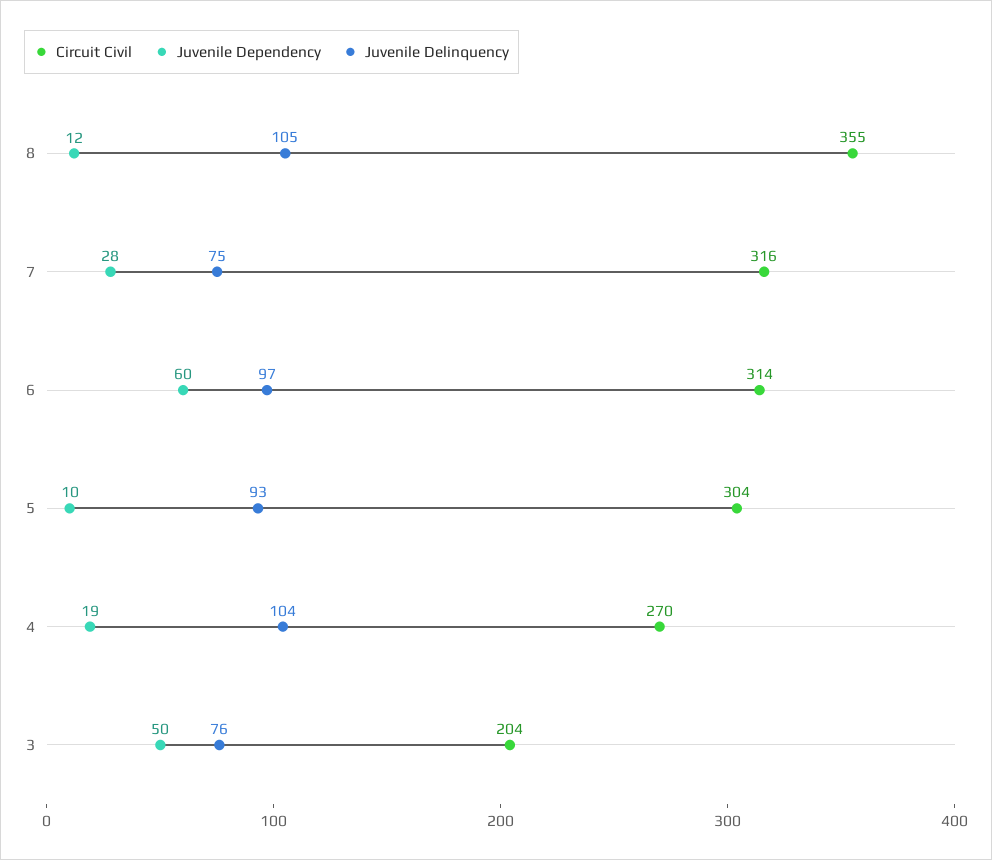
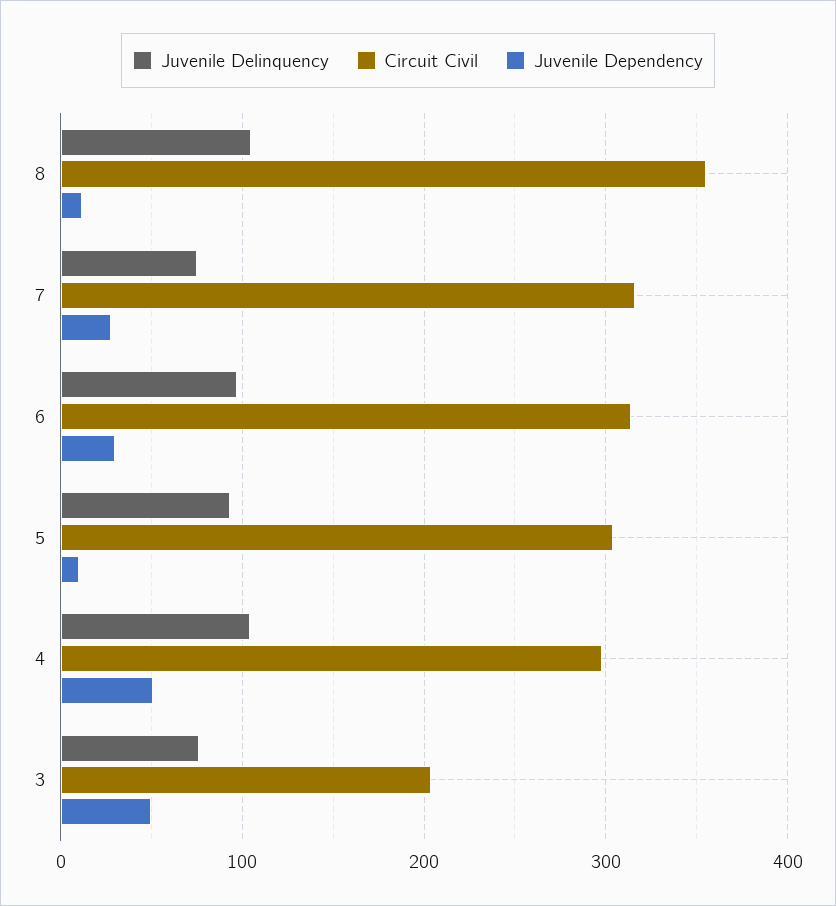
Juvenile Dependency, 6: 60 -> 30
Circuit Civil, 4: 270 -> 300
Juvenile Dependency, 4: 19 -> 50

